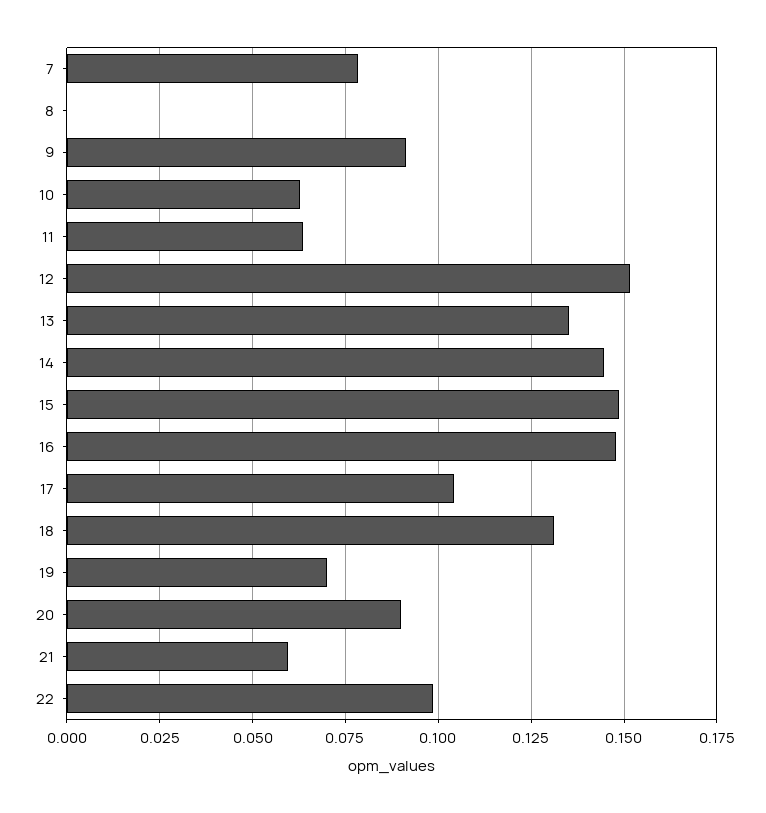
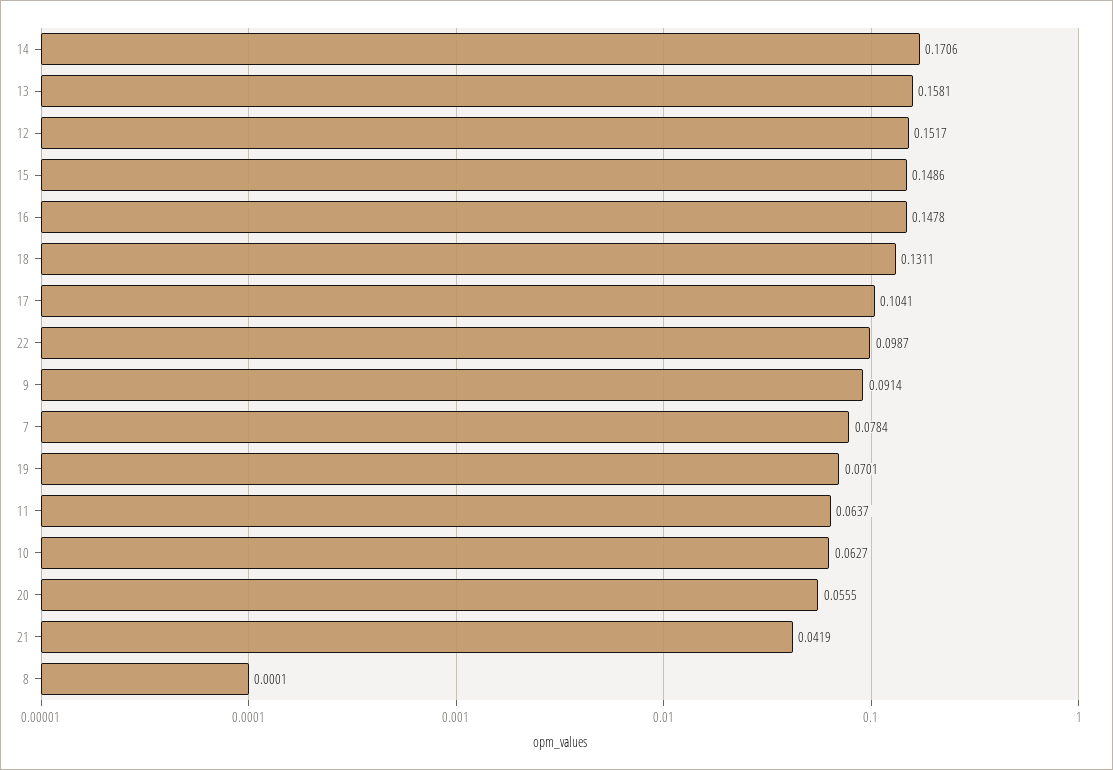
13: 0.135 -> 0.1581
14: 0.145 -> 0.1706
20: 0.09 -> 0.0555
21: 0.06 -> 0.0419

